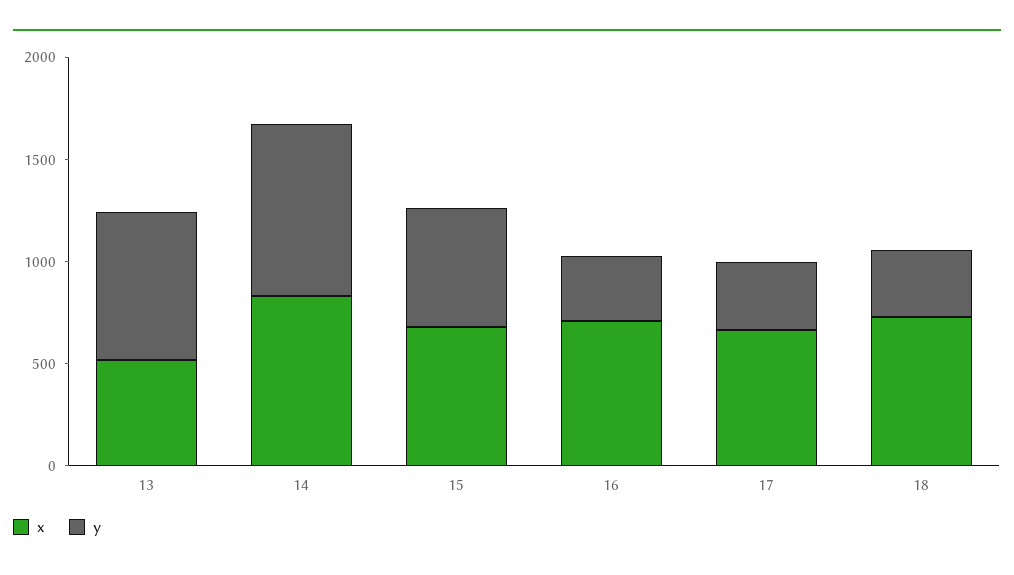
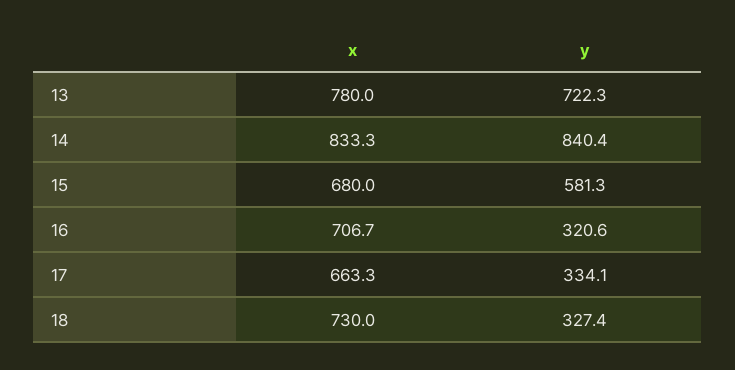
x, 13: 500 -> 780

